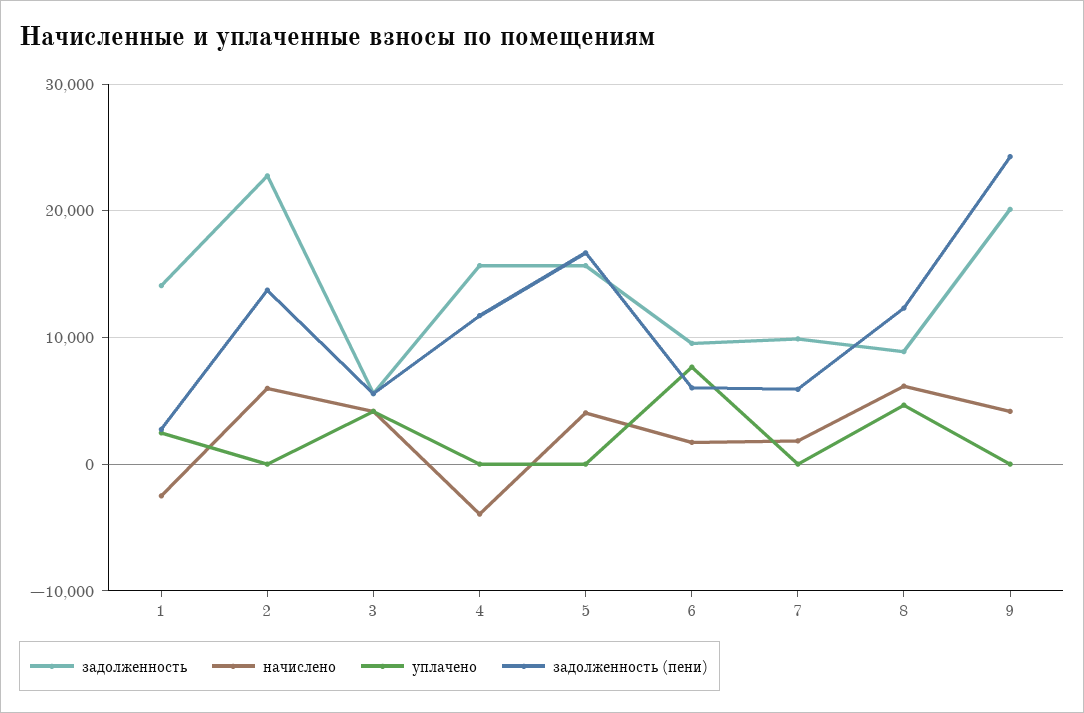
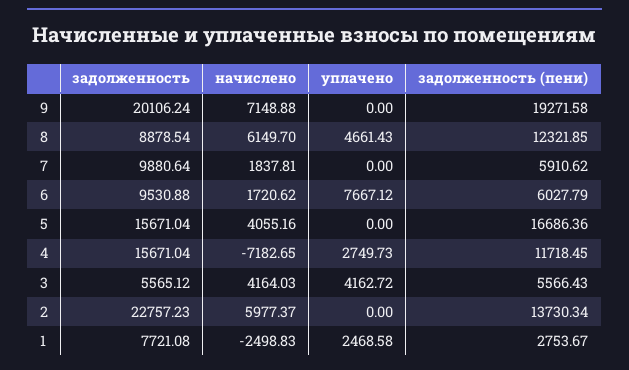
задолженность, 1: 14000 -> 7721.08
начислено, 4: -4000 -> -7182.65
уплачено, 4: 0 -> 2749.73
начислено, 9: 4000 -> 7148.88
задолженность (пени), 9: 24000 -> 19271.58

